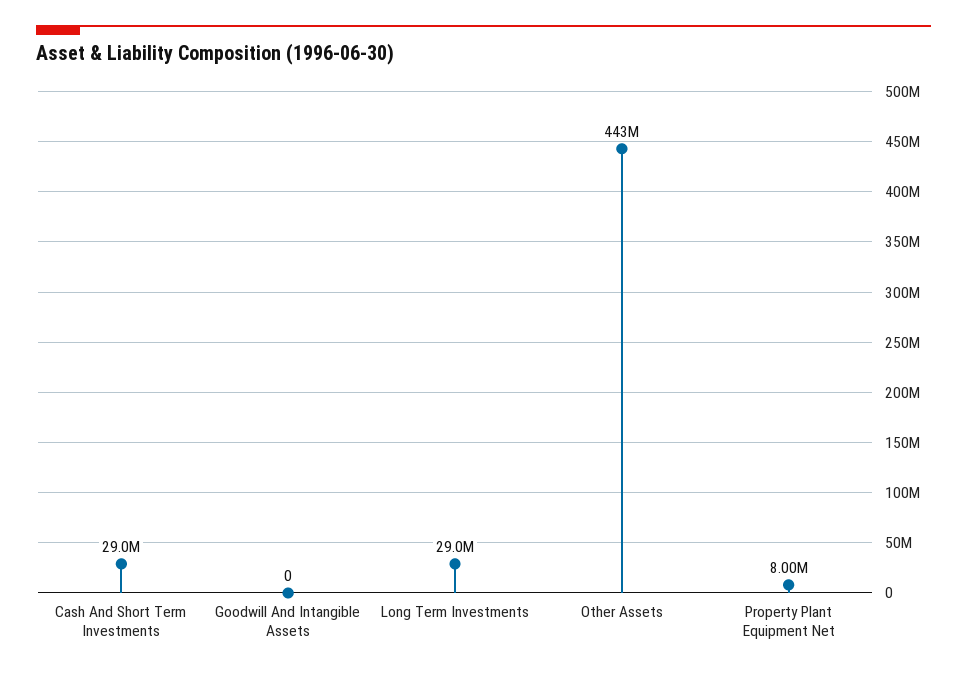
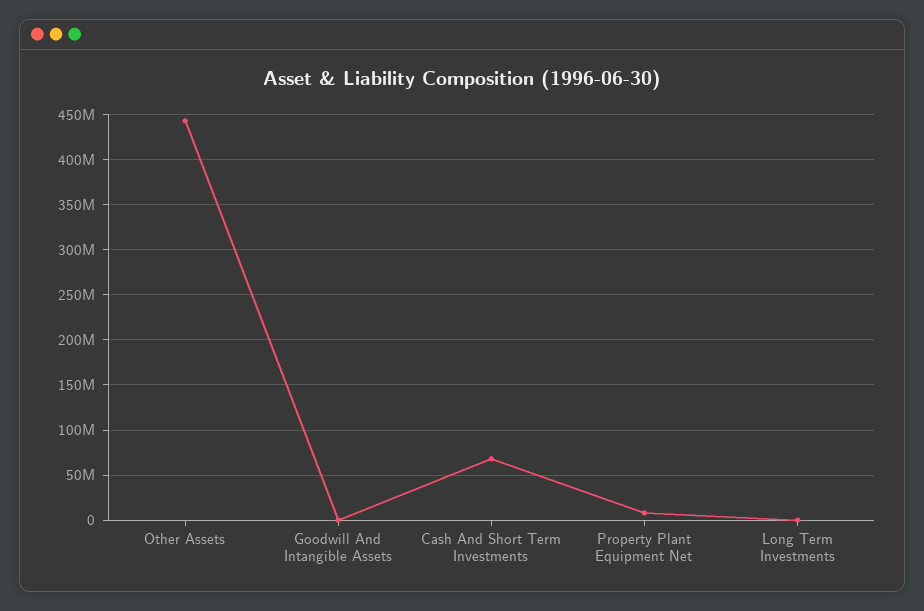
Cash And Short Term Investments: 29000000 -> 70000000
Long Term Investments: 29000000 -> 0

